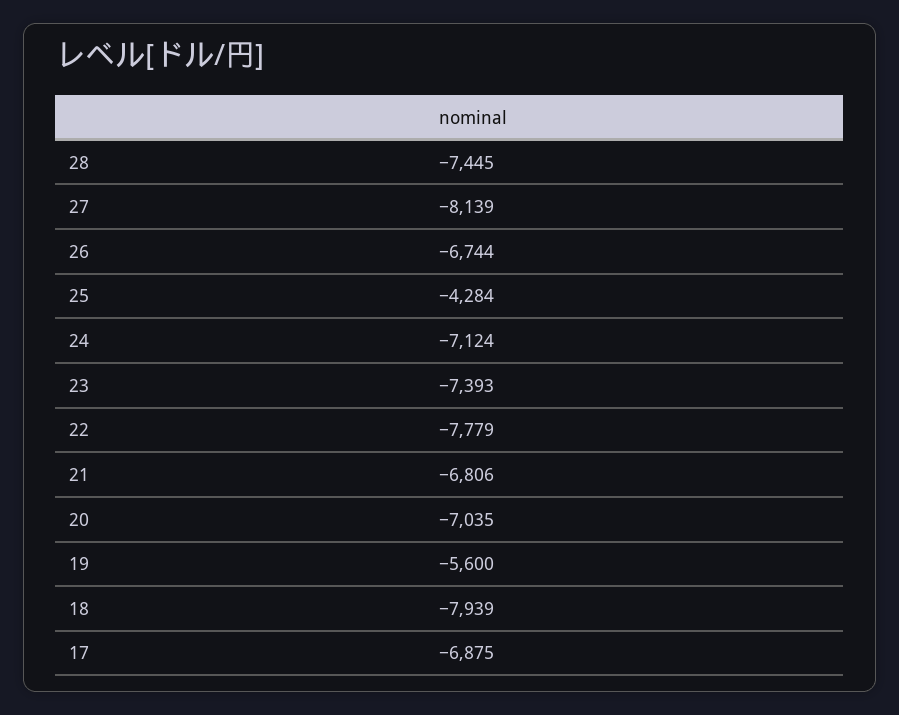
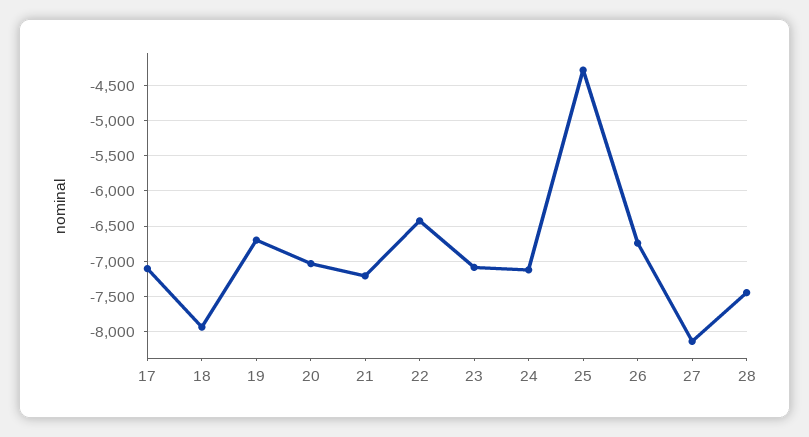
23: -7393 -> -7100
22: -7779 -> -6400
21: -6806 -> -7200
19: -5600 -> -6700
17: -6875 -> -7100

